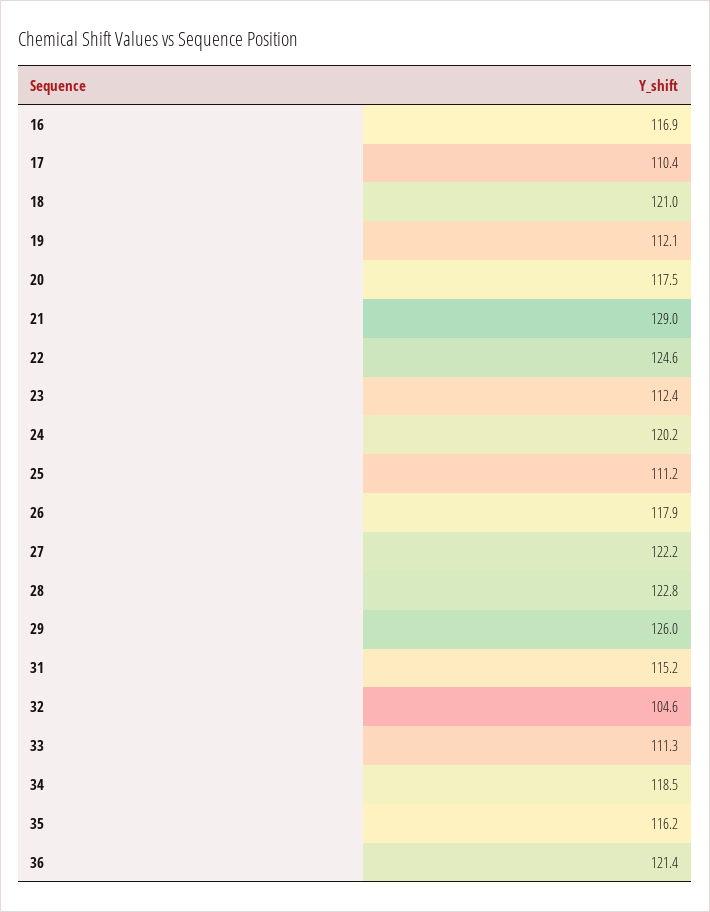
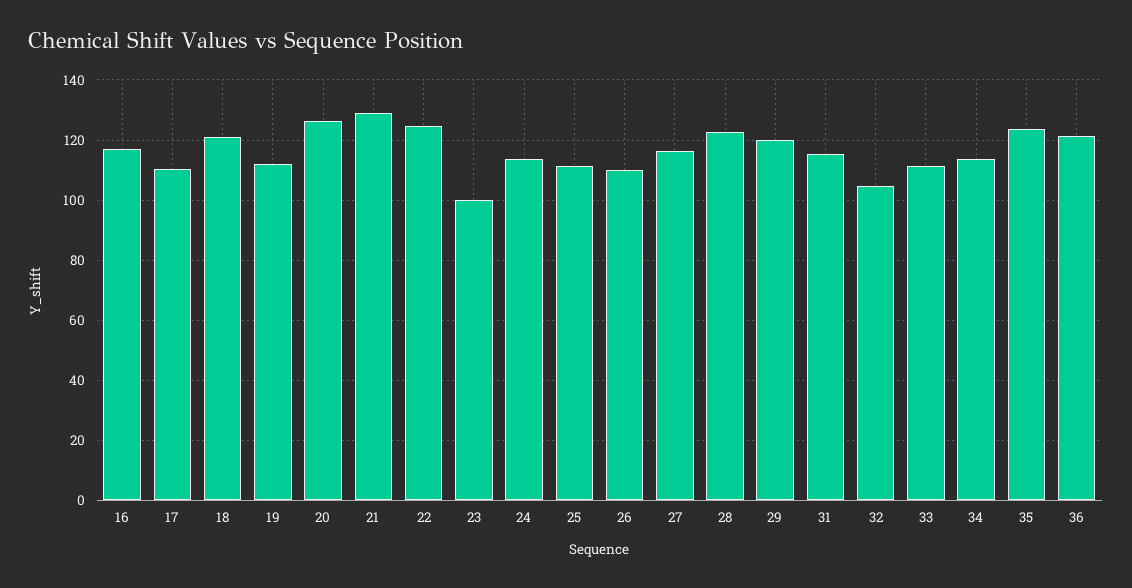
20: 117.5 -> 126
23: 112.4 -> 100
24: 120.2 -> 114
26: 117.9 -> 110
27: 122.2 -> 116
29: 126 -> 120
34: 118.5 -> 114
35: 116.2 -> 124

